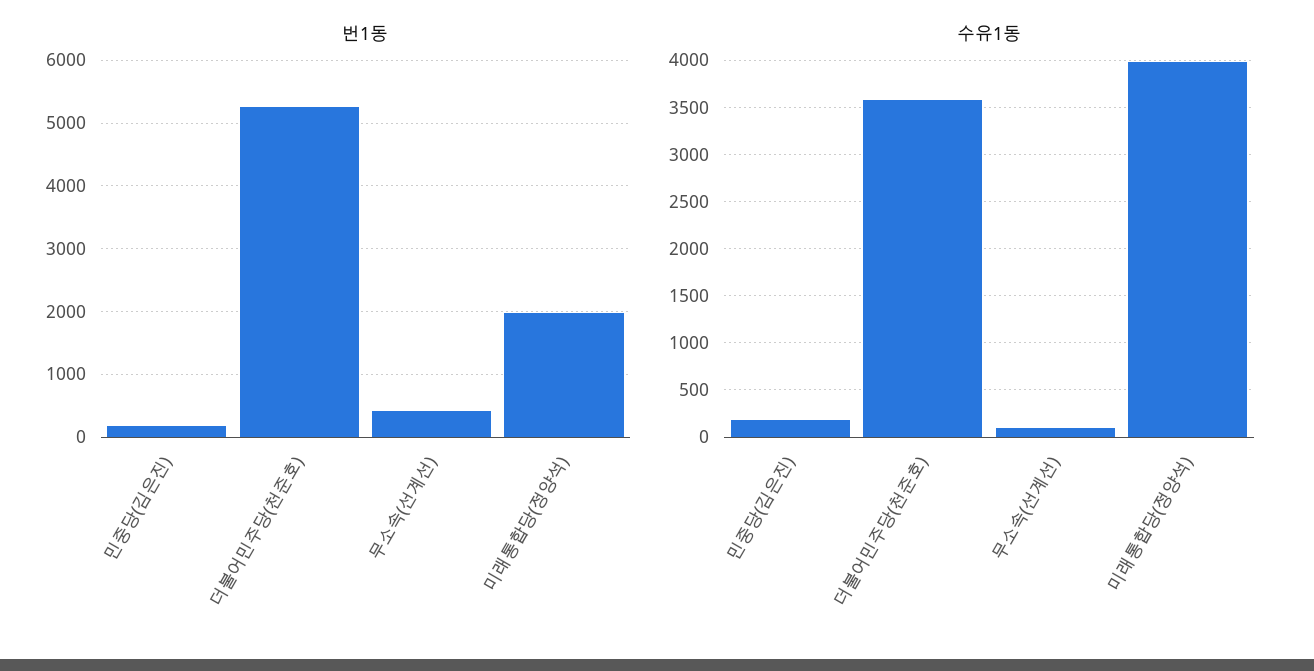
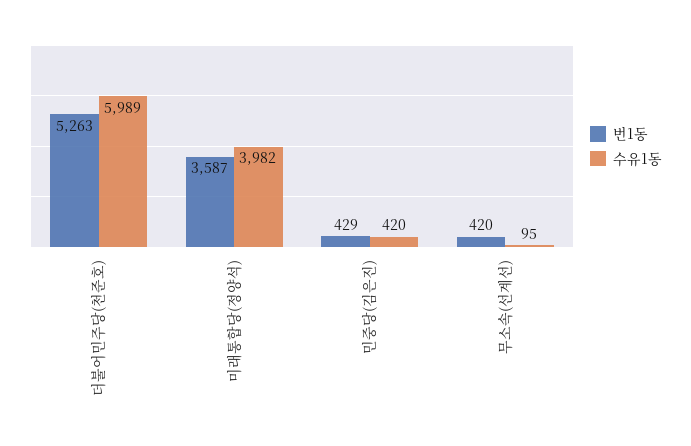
번1동, 민중당(김은진): 200 -> 429
번1동, 미래통합당(정양석): 2000 -> 3587
수유1동, 민중당(김은진): 200 -> 420
수유1동, 더불어민주당(천준호): 3600 -> 5989

